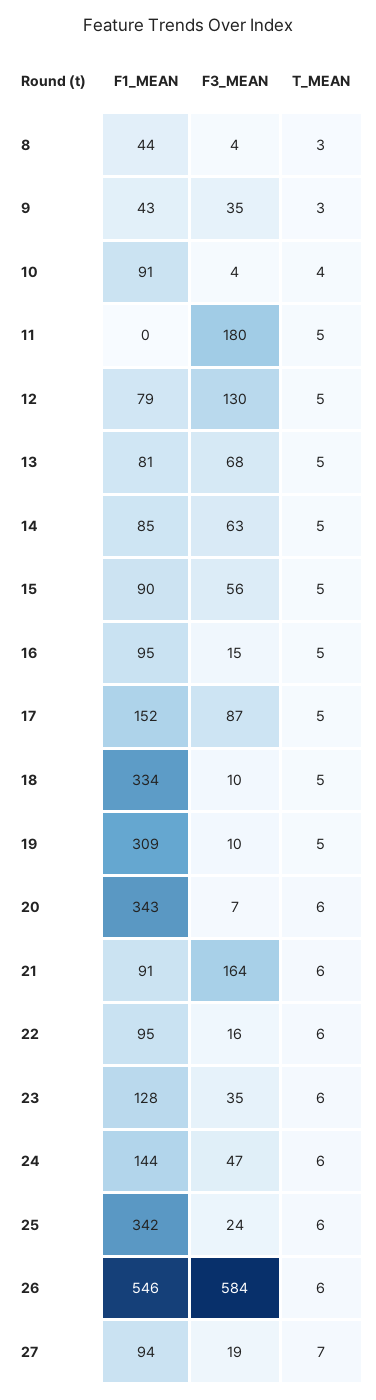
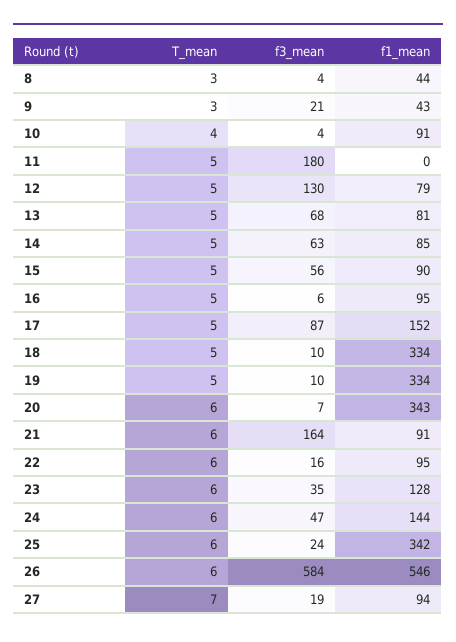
F3_MEAN, 9: 35 -> 21
F3_MEAN, 16: 15 -> 6
F1_MEAN, 19: 309 -> 334

